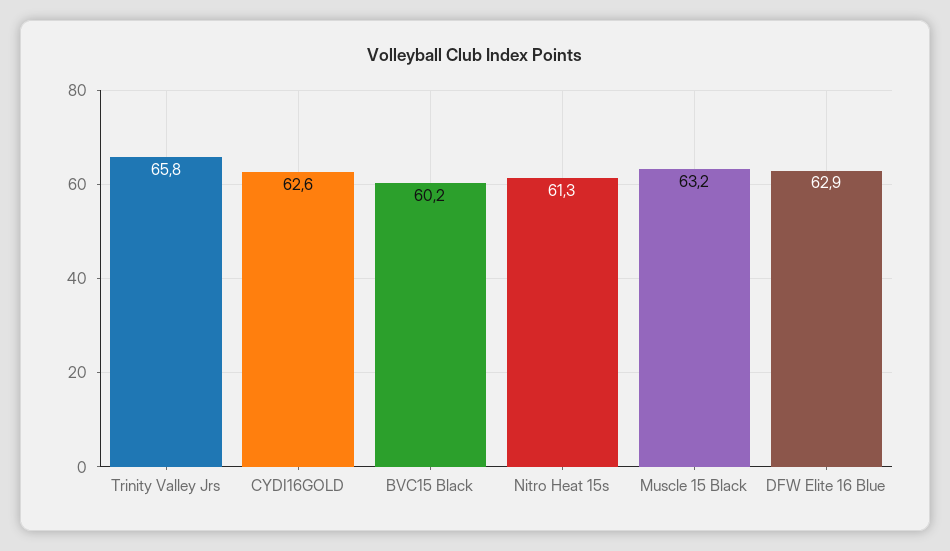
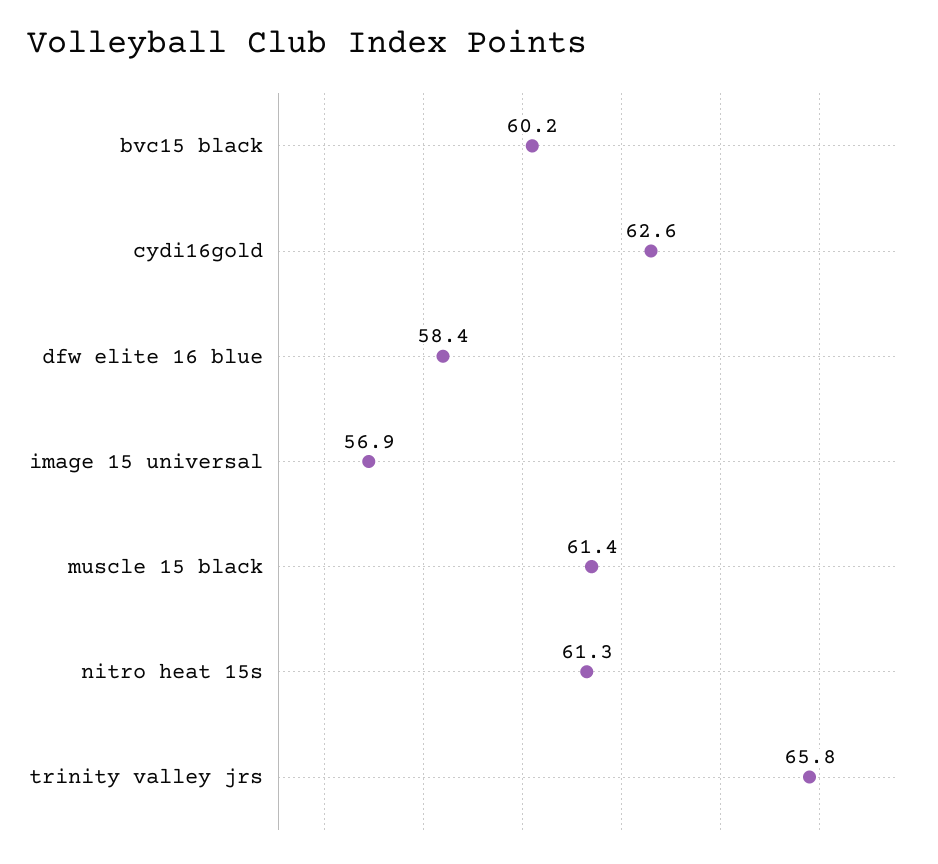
Muscle 15 Black: 63.2 -> 61.4
DFW Elite 16 Blue: 62.9 -> 58.4
image 15 universal: none -> 56.9

